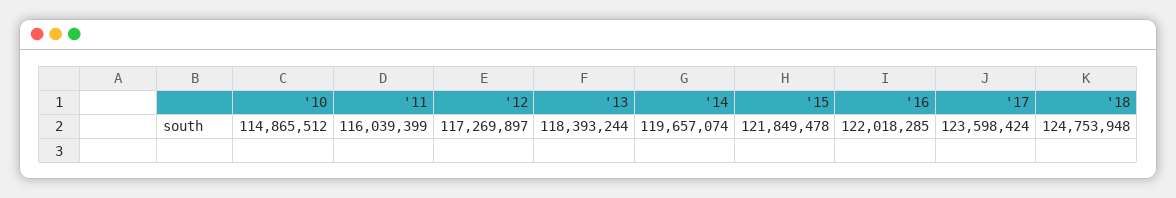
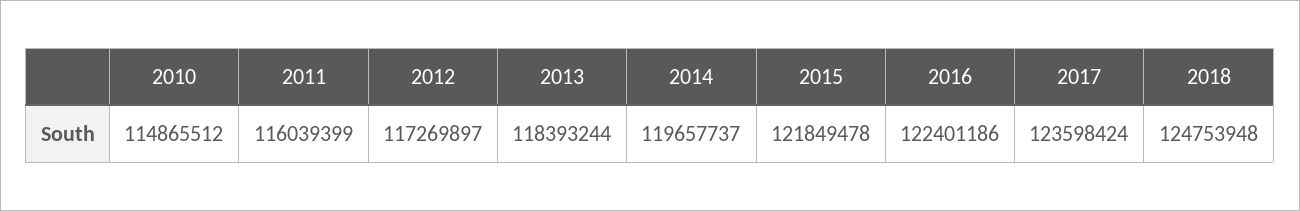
'14: 119657074 -> 119657737
'16: 122018285 -> 122401186

